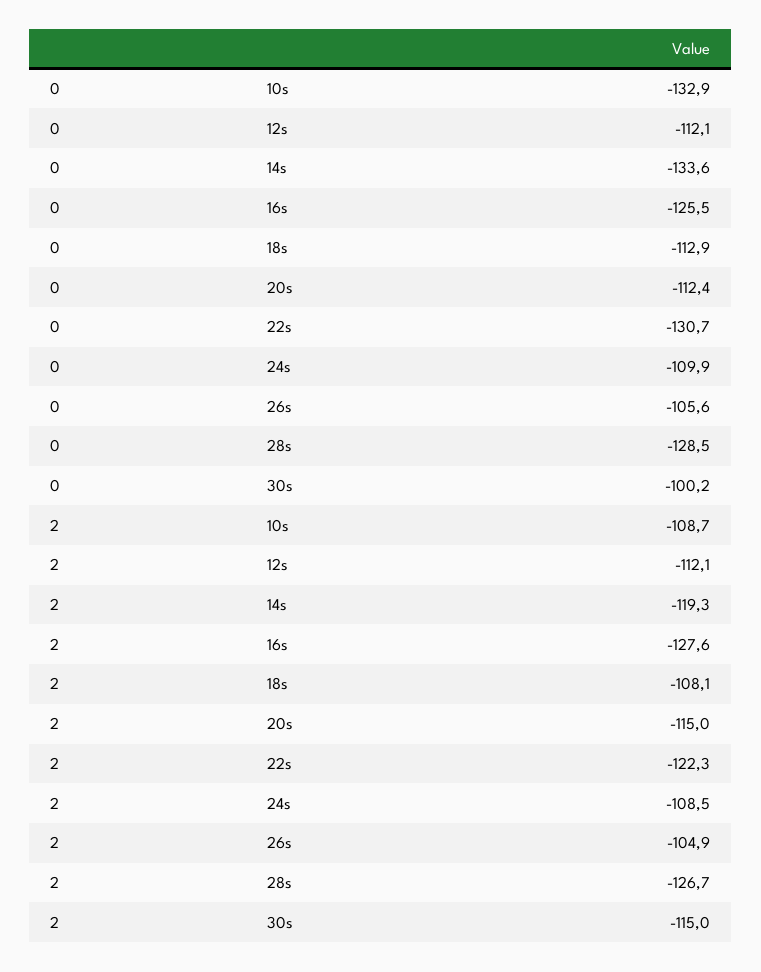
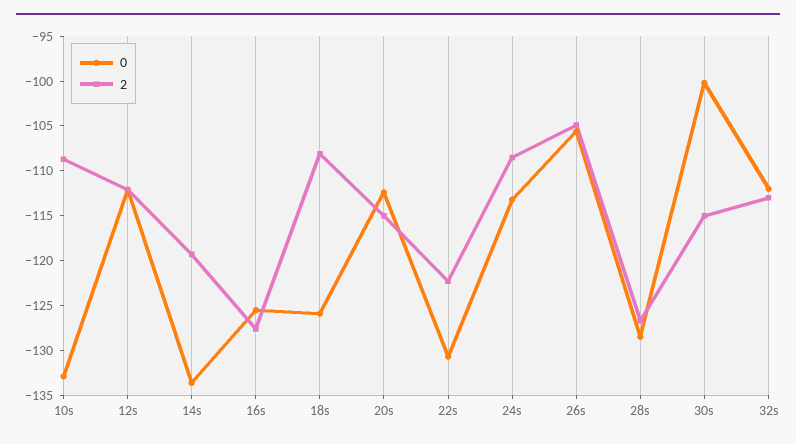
0, 18s: -112.9 -> -126
0, 24s: -109.9 -> -113
0, 32s: none -> -112
2, 32s: none -> -113

